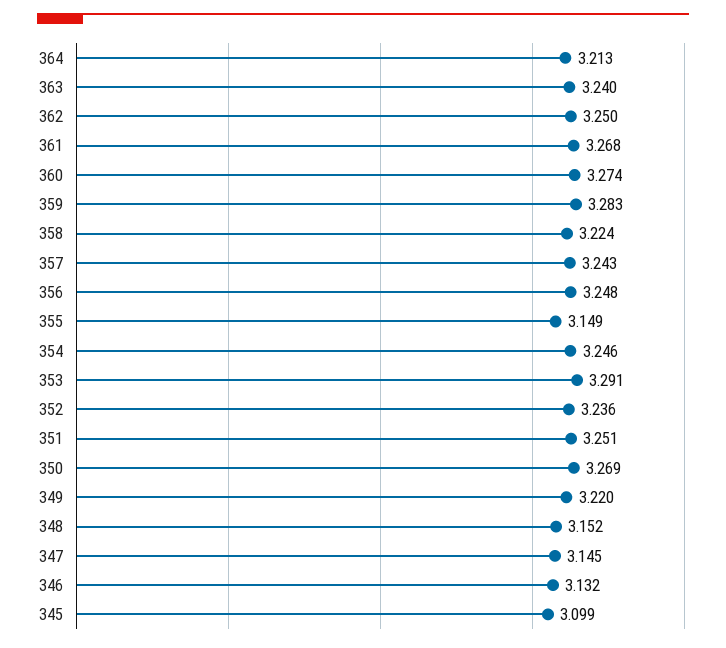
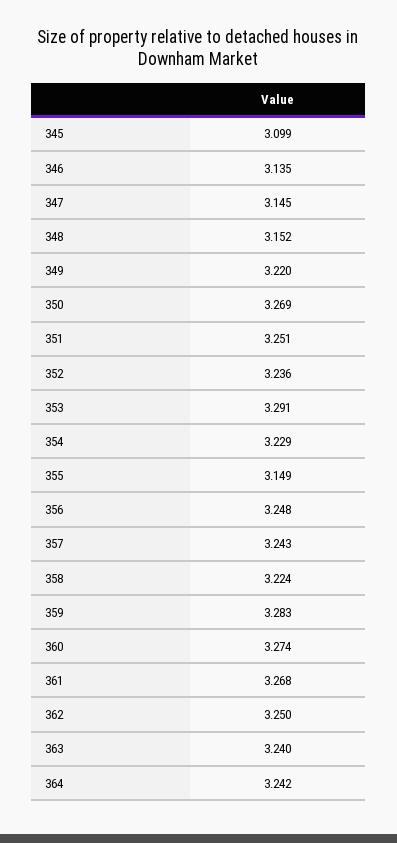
364: 3.213 -> 3.242
354: 3.246 -> 3.229
346: 3.132 -> 3.135

